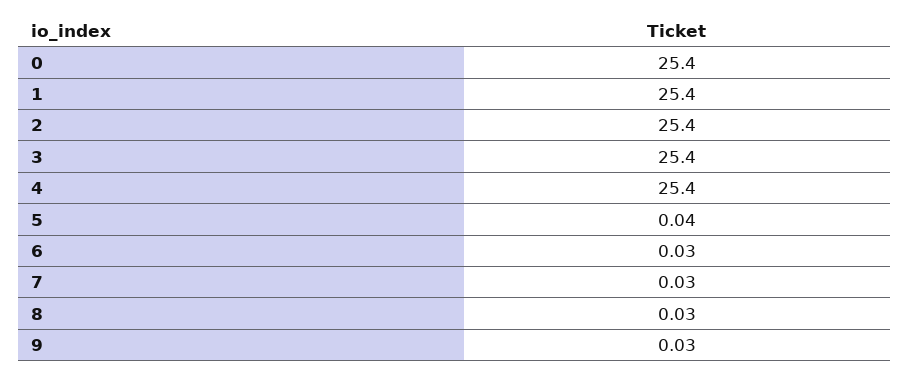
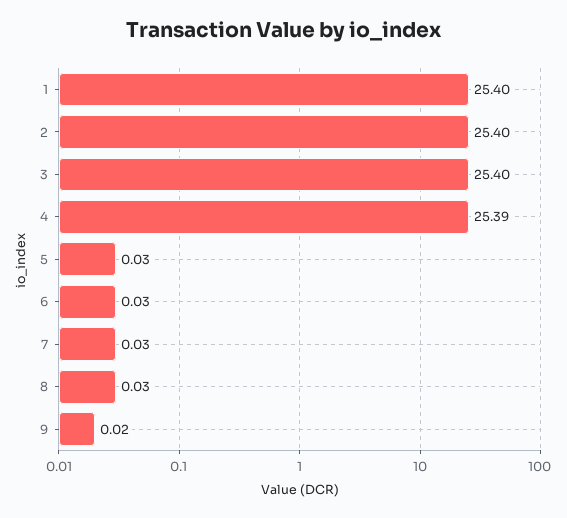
0: 25.4 -> none
4: 25.4 -> 25.39
5: 0.04 -> 0.03
9: 0.03 -> 0.02

